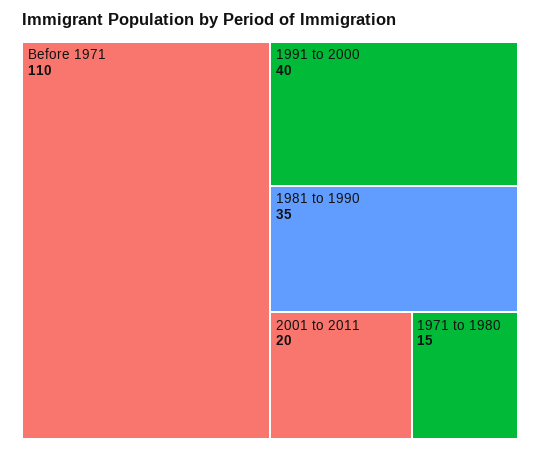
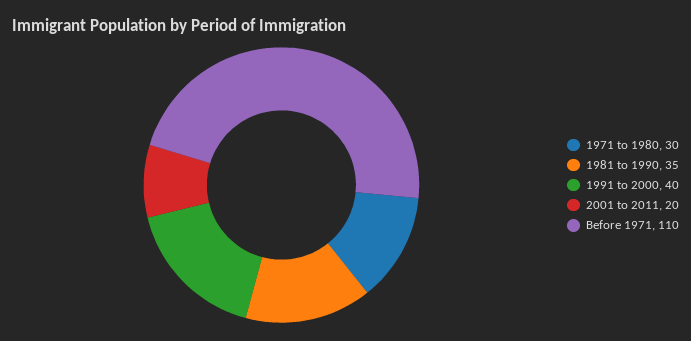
1971 to 1980: 15 -> 30

